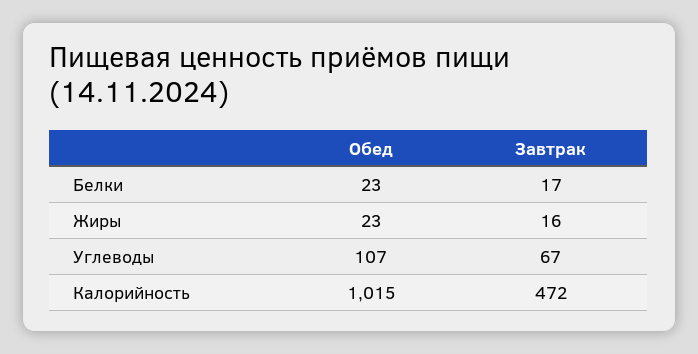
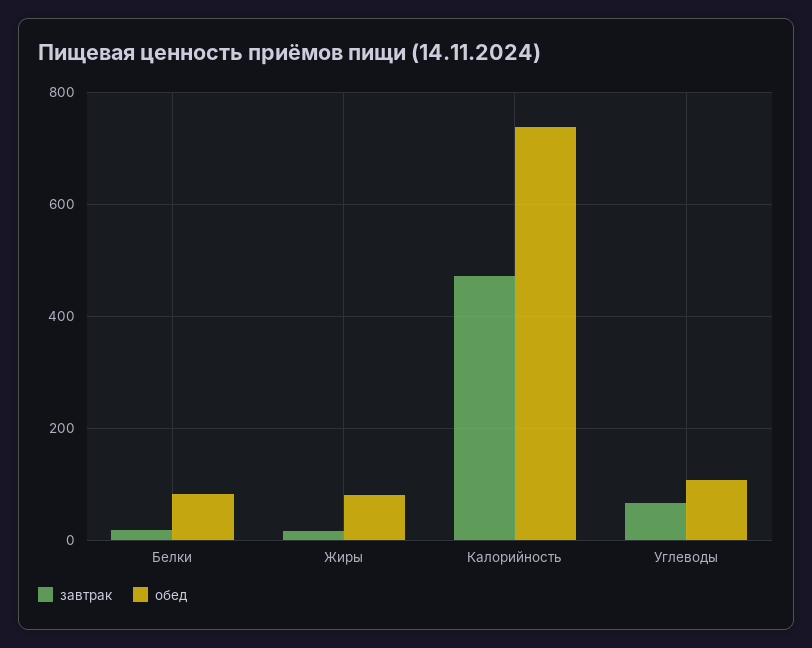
Обед, Белки: 23 -> 80
Обед, Жиры: 23 -> 80
Обед, Калорийность: 1015 -> 740

